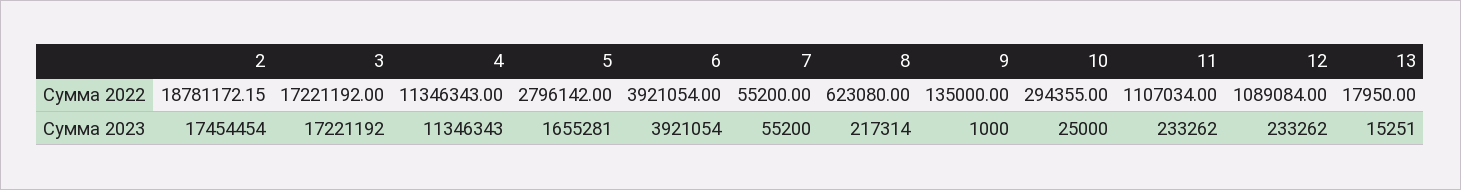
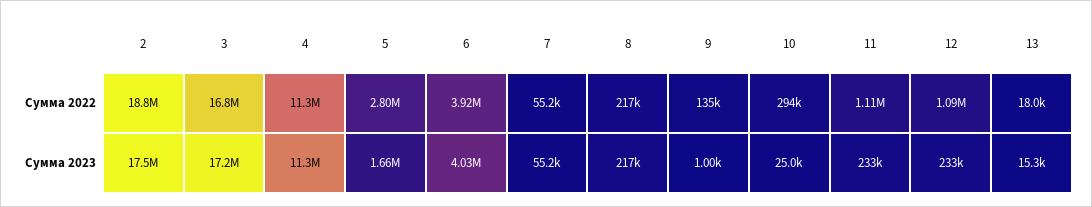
3, Сумма 2022: 17221192 -> 16800000
8, Сумма 2022: 623080 -> 217000
6, Сумма 2023: 3921054 -> 4030000

